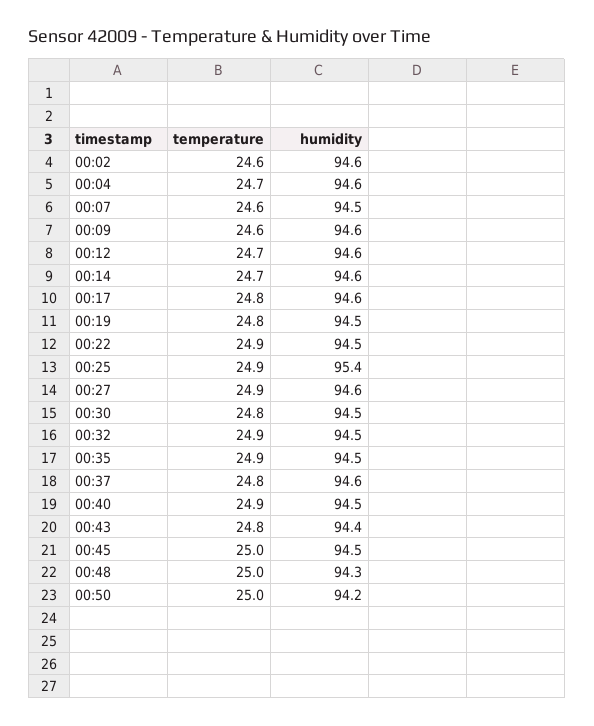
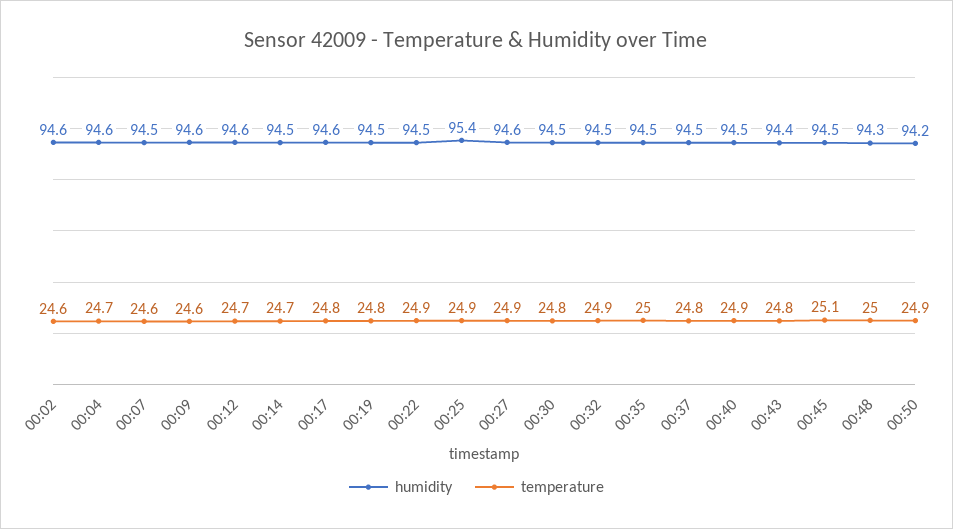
humidity, 00:14: 94.6 -> 94.5
temperature, 00:35: 24.9 -> 25
humidity, 00:37: 94.6 -> 94.5
temperature, 00:45: 25 -> 25.1
temperature, 00:50: 25 -> 24.9

